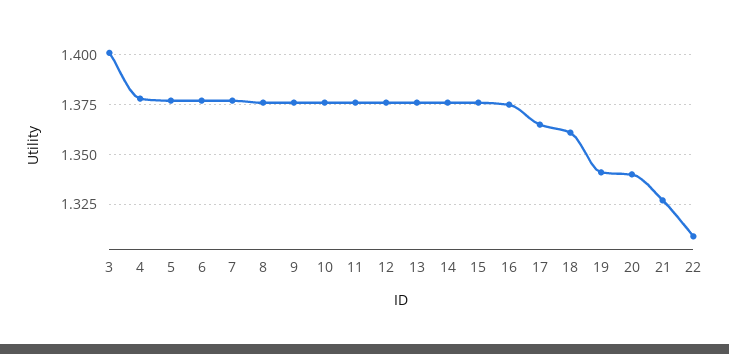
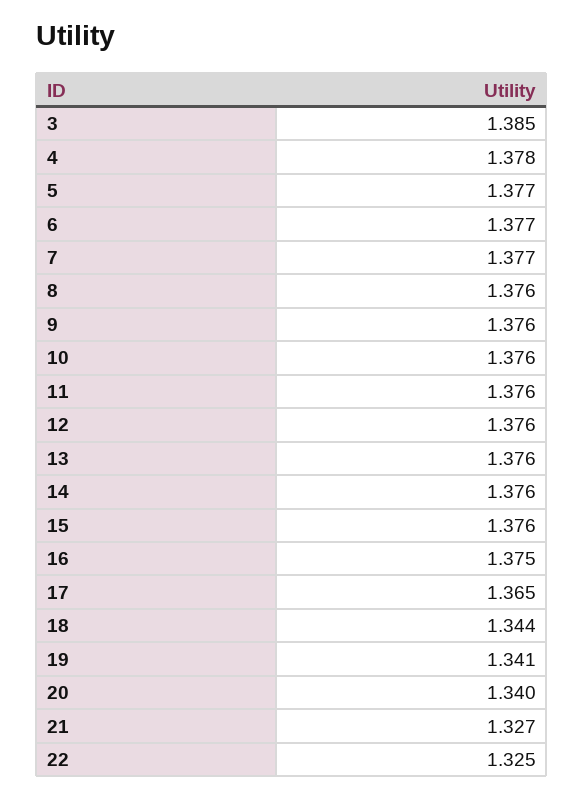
3: 1.4 -> 1.385
18: 1.36 -> 1.344
22: 1.31 -> 1.325

